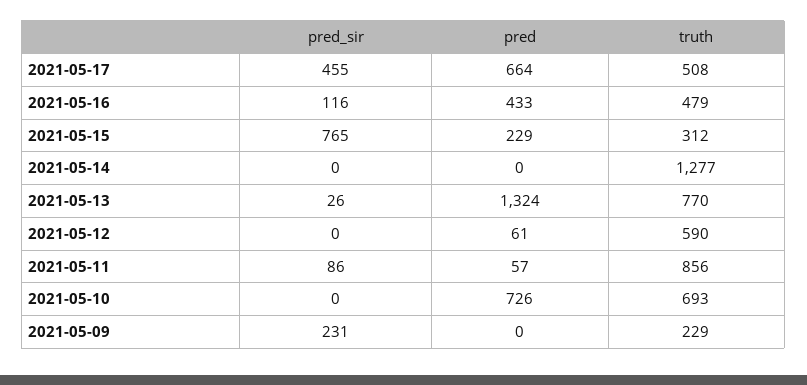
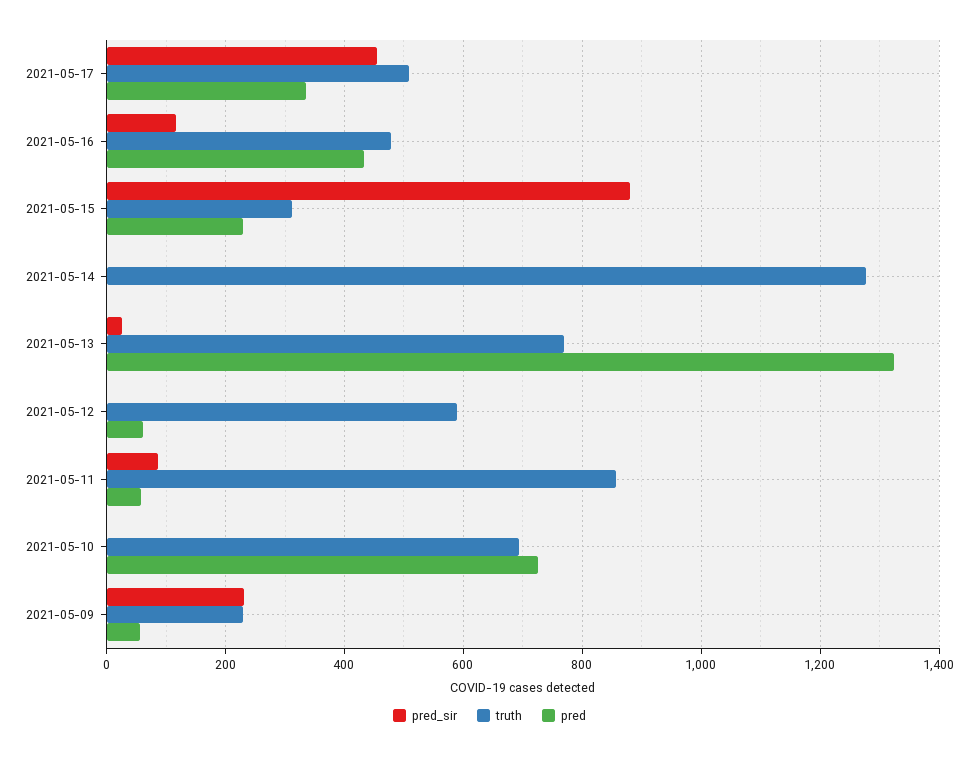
pred, 2021-05-17: 664 -> 340
pred_sir, 2021-05-15: 765 -> 880
pred, 2021-05-09: 0 -> 60

